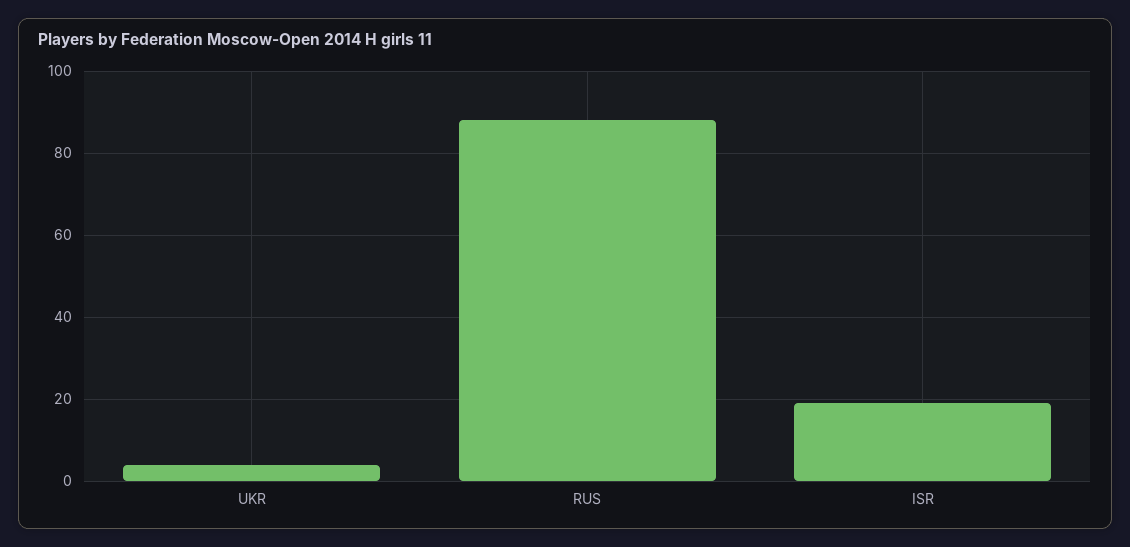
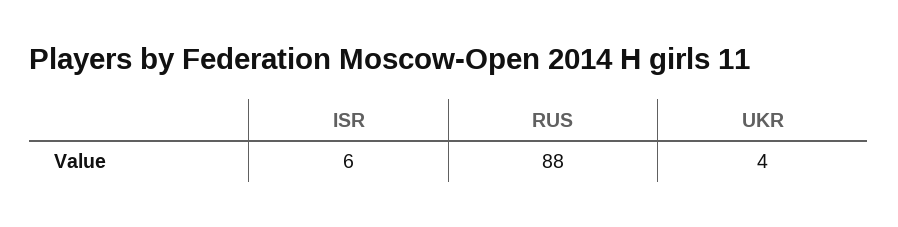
ISR: 20 -> 6

